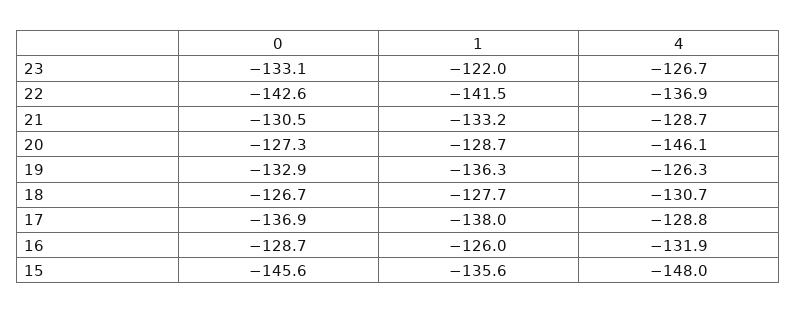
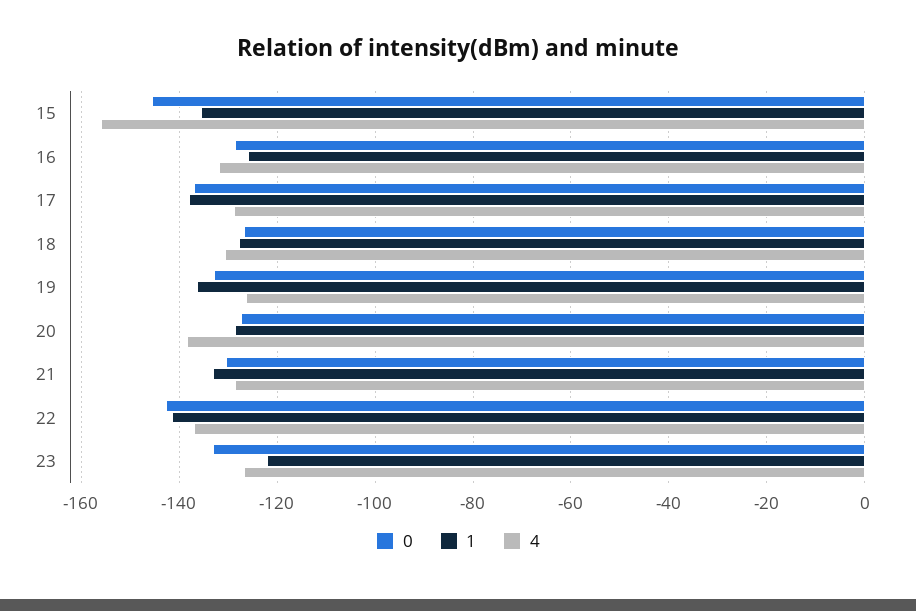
4, 20: -146.1 -> -138
4, 15: -148 -> -156

